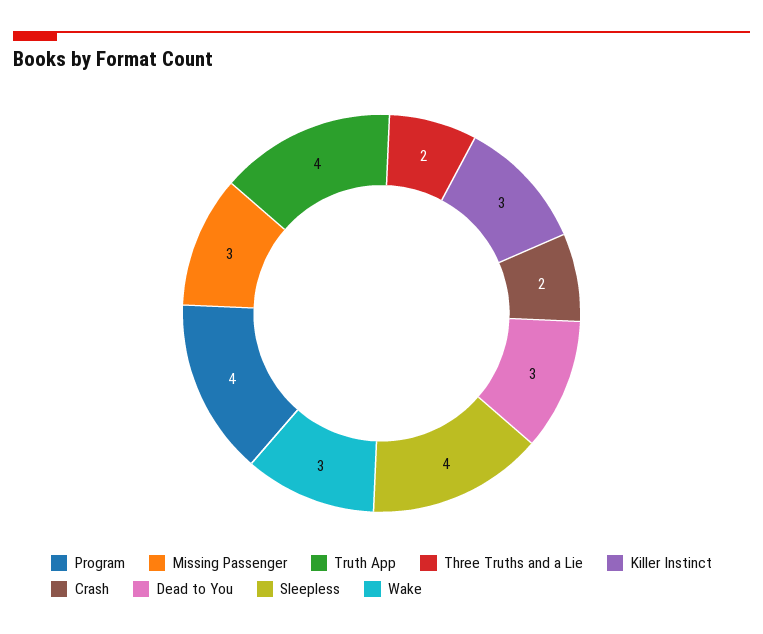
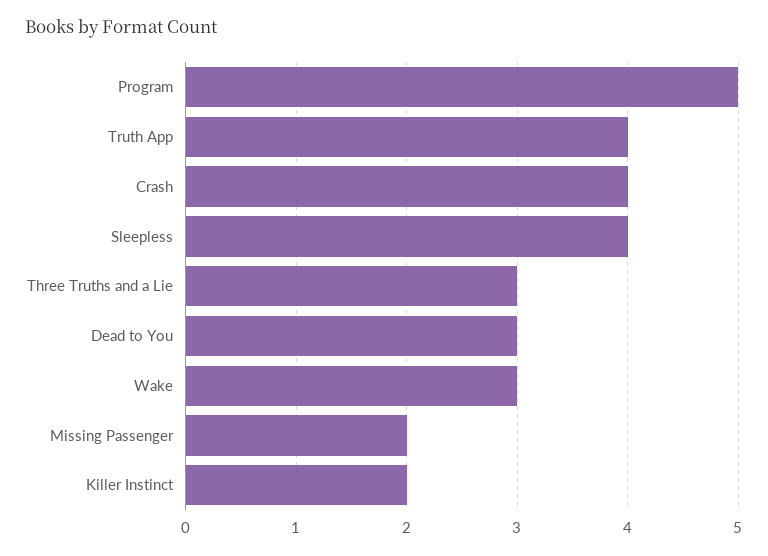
Program: 4 -> 5
Missing Passenger: 3 -> 2
Three Truths and a Lie: 2 -> 3
Killer Instinct: 3 -> 2
Crash: 2 -> 4

